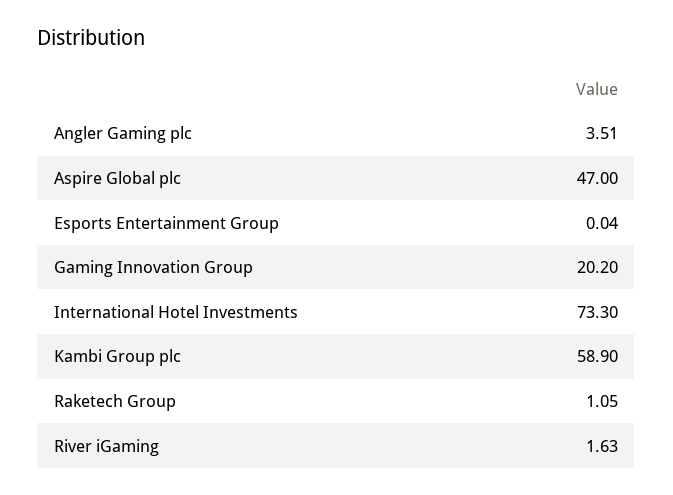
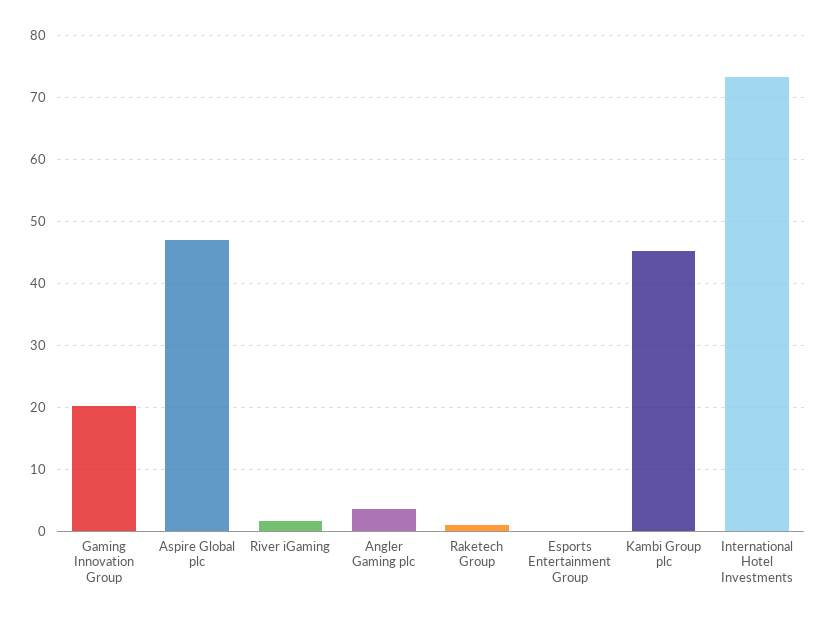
Kambi Group plc: 58.9 -> 45

